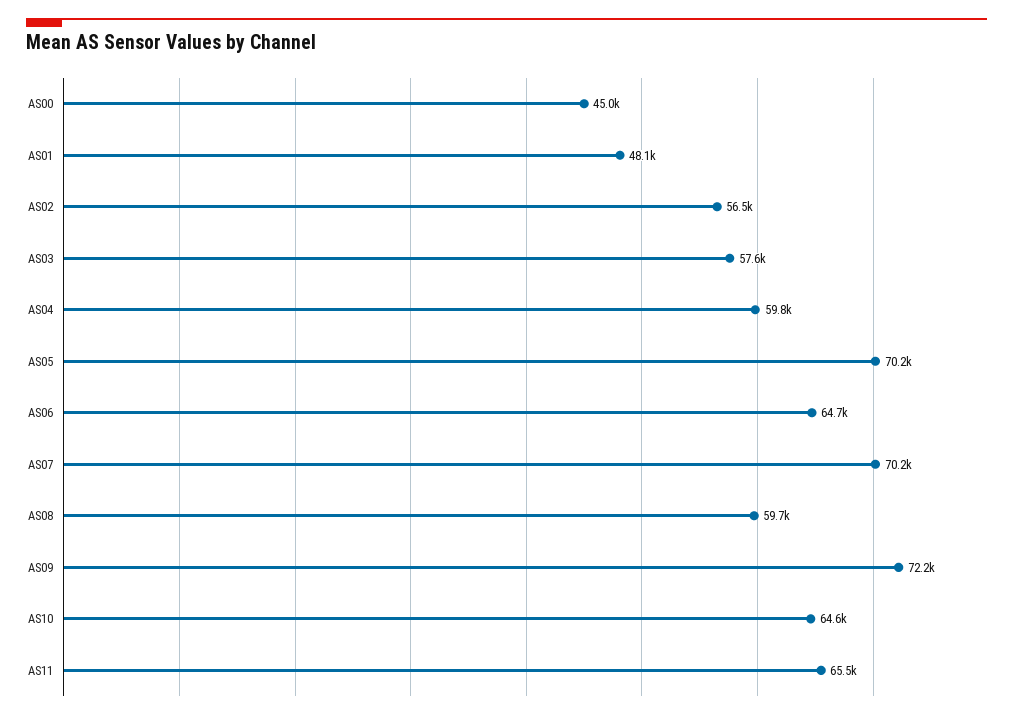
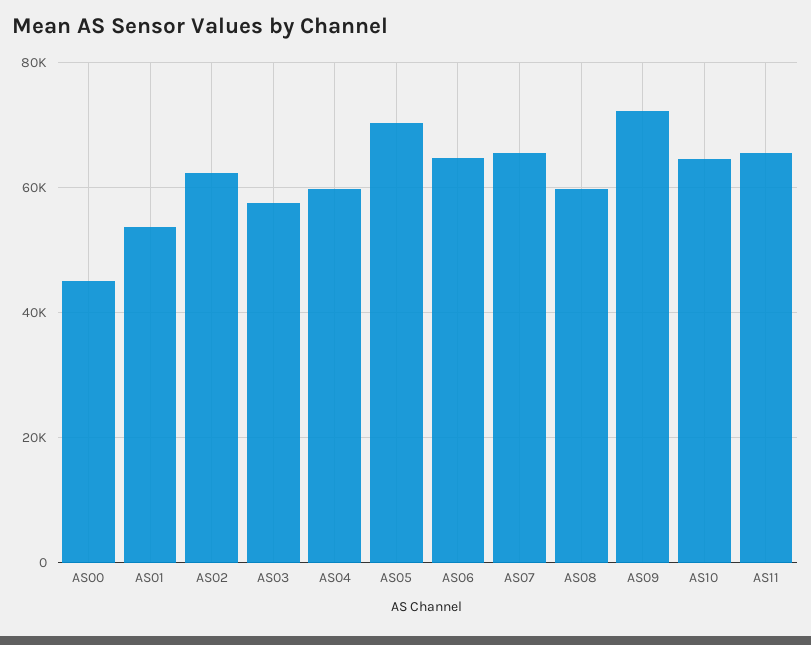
AS01: 48100 -> 54000
AS02: 56500 -> 62000
AS07: 70200 -> 66000

